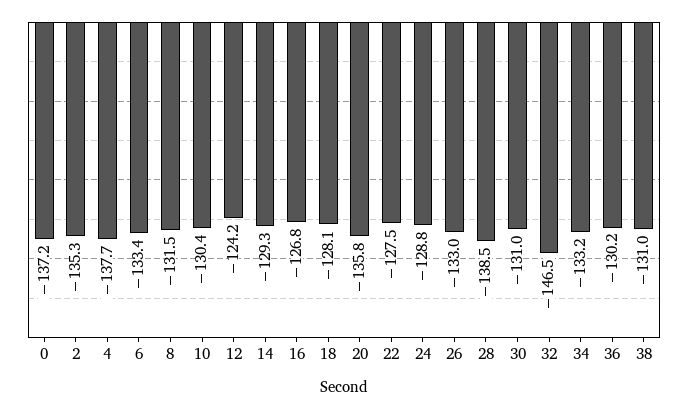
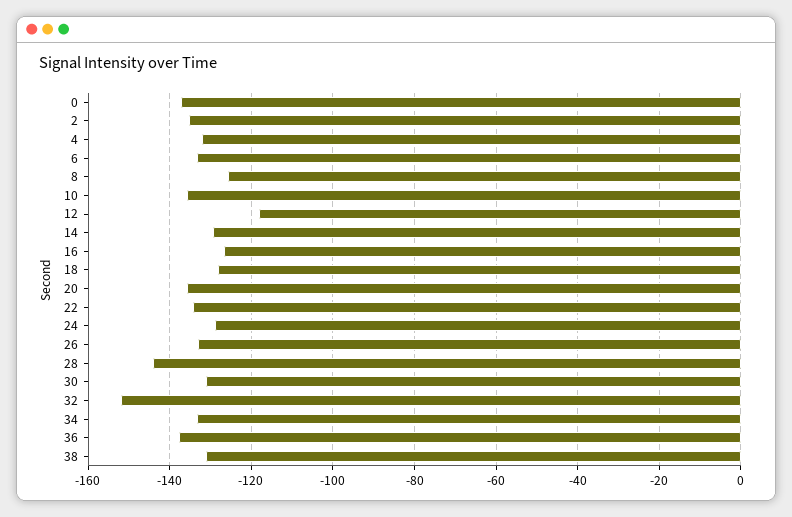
4: -137.7 -> -132
8: -131.5 -> -126
10: -130.4 -> -136
12: -124.2 -> -118
22: -127.5 -> -134
28: -138.5 -> -144
32: -146.5 -> -152
36: -130.2 -> -138

